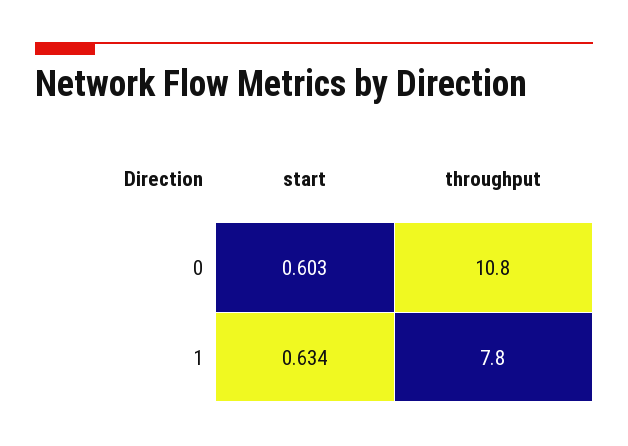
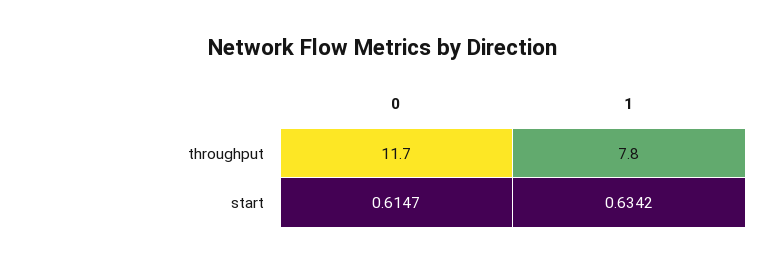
start, 0: 0.603 -> 0.6147
throughput, 0: 10.8 -> 11.7

